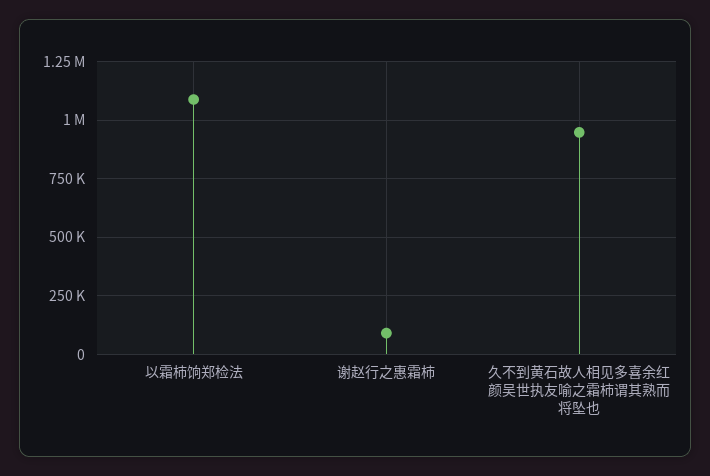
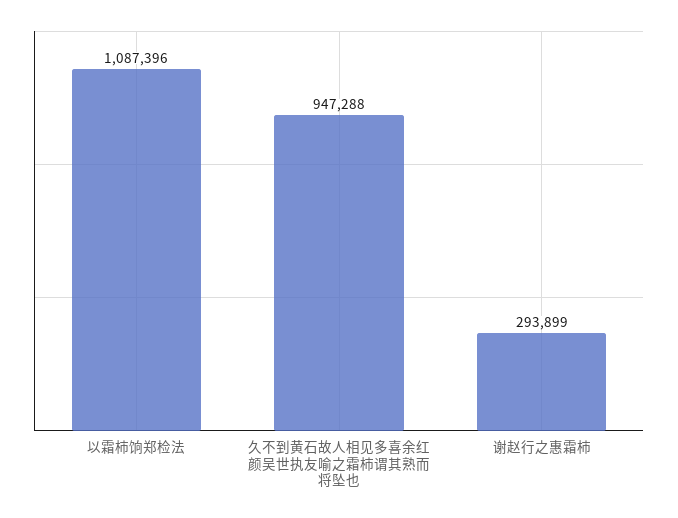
谢赵行之惠霜柿: 100000 -> 293899

